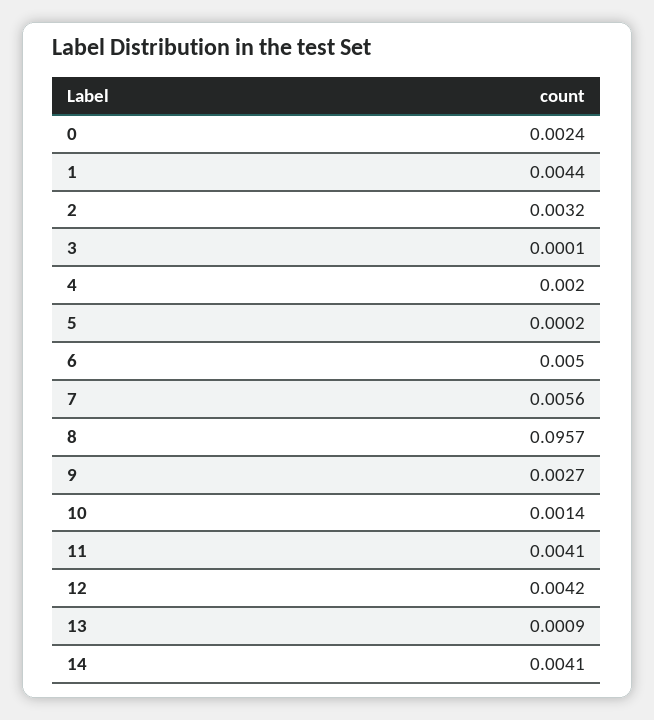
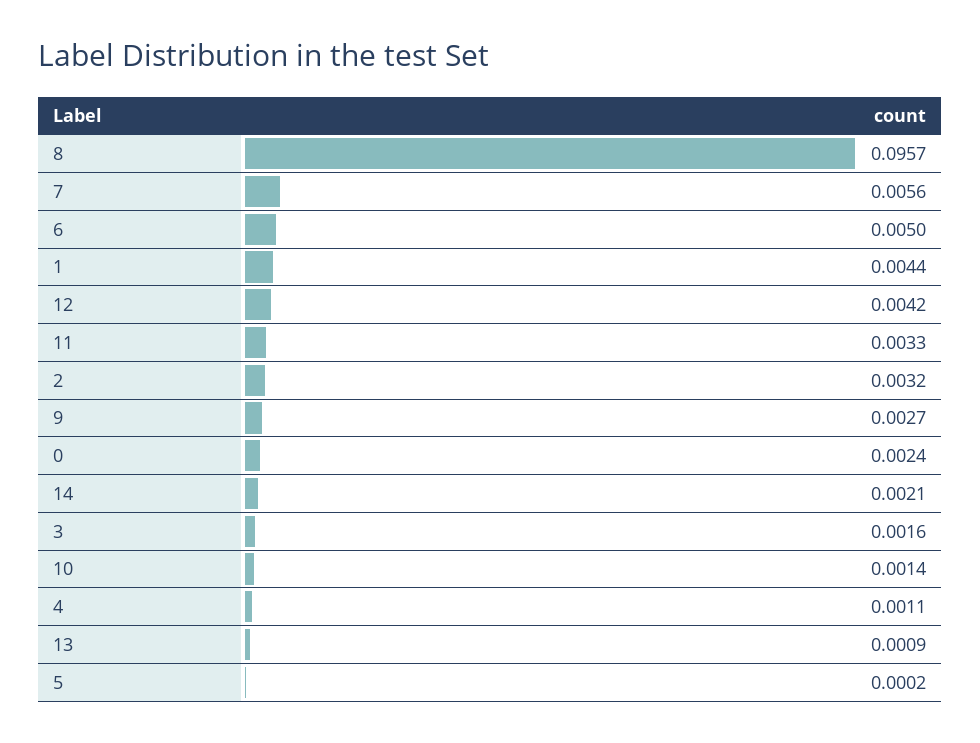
3: 0.0001 -> 0.0016
4: 0.002 -> 0.0011
11: 0.0041 -> 0.0033
14: 0.0041 -> 0.0021

